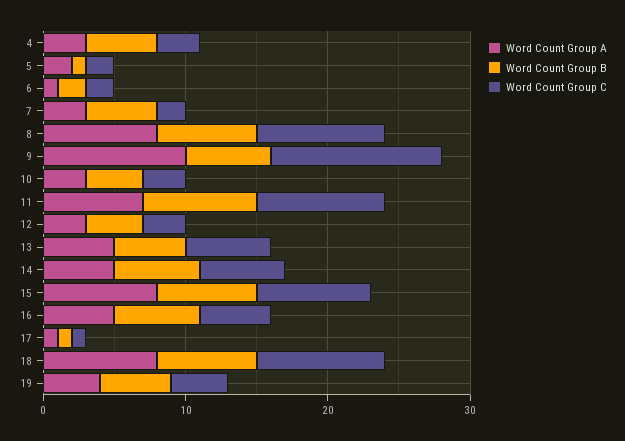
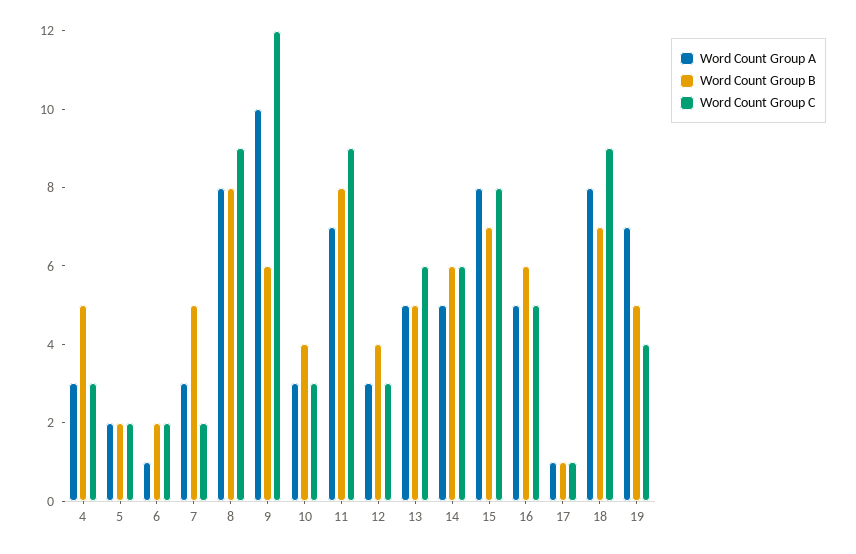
Word Count Group B, 5: 1 -> 2
Word Count Group B, 8: 7 -> 8
Word Count Group A, 19: 4 -> 7

